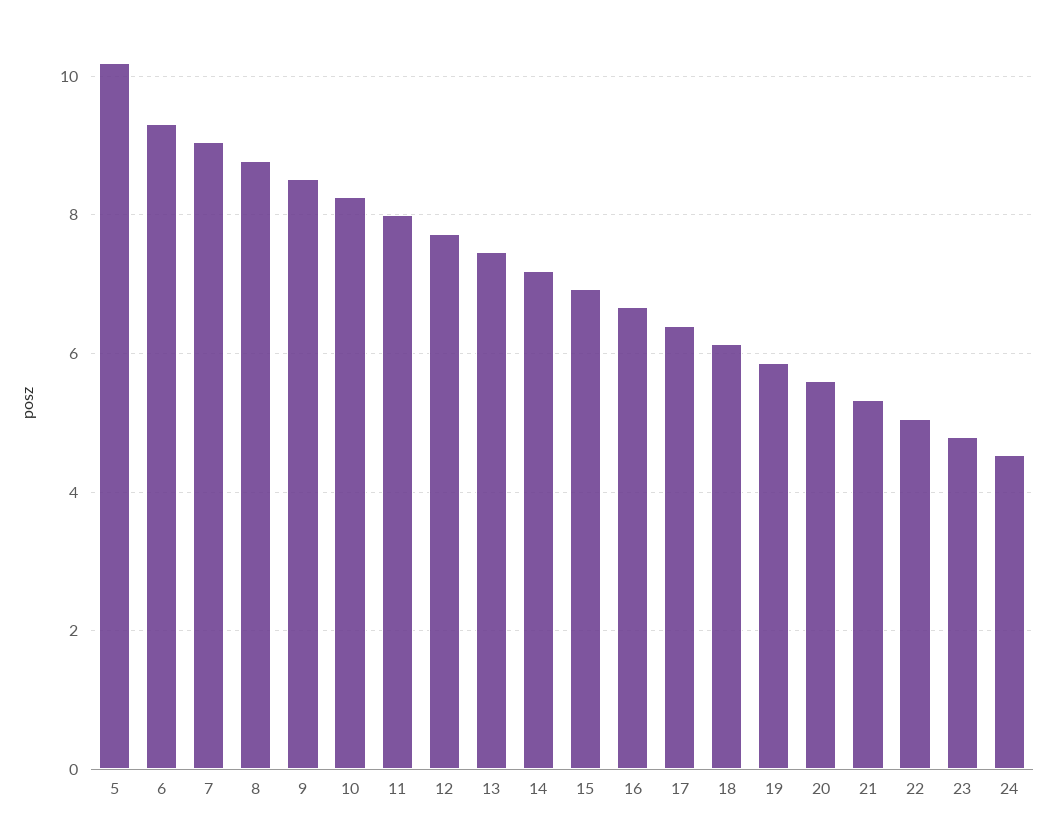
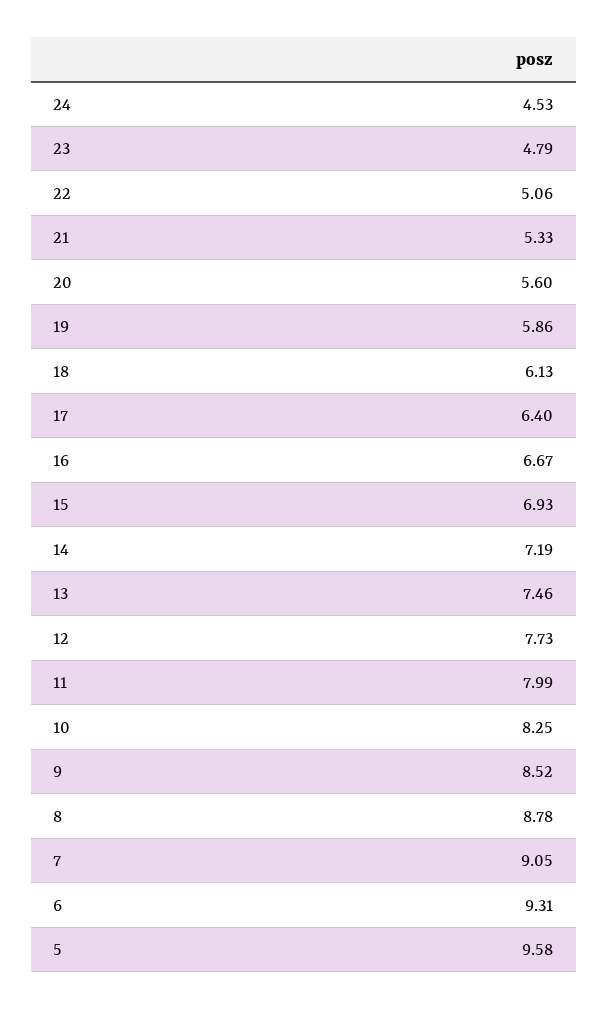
5: 10.2 -> 9.58

